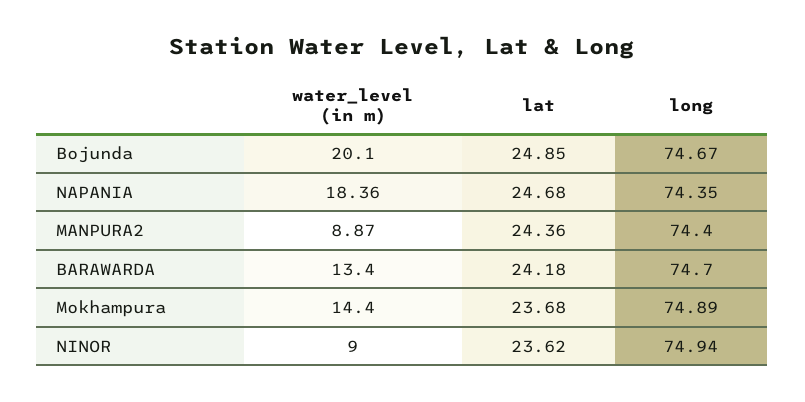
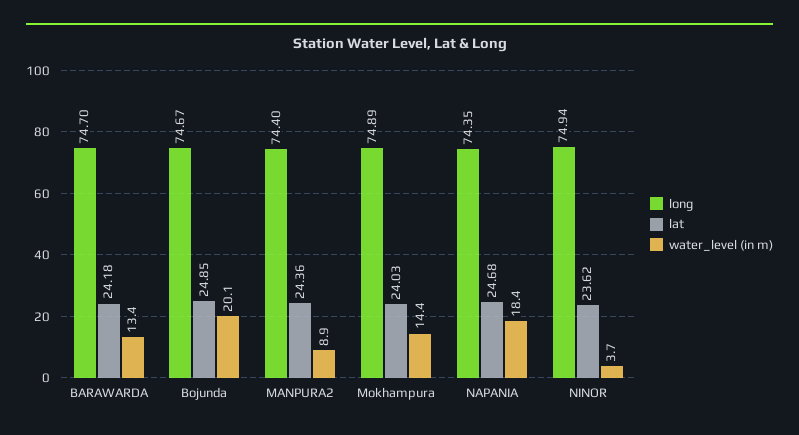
lat, Mokhampura: 23.68 -> 24.03
water_level (in m), NINOR: 9 -> 3.7

